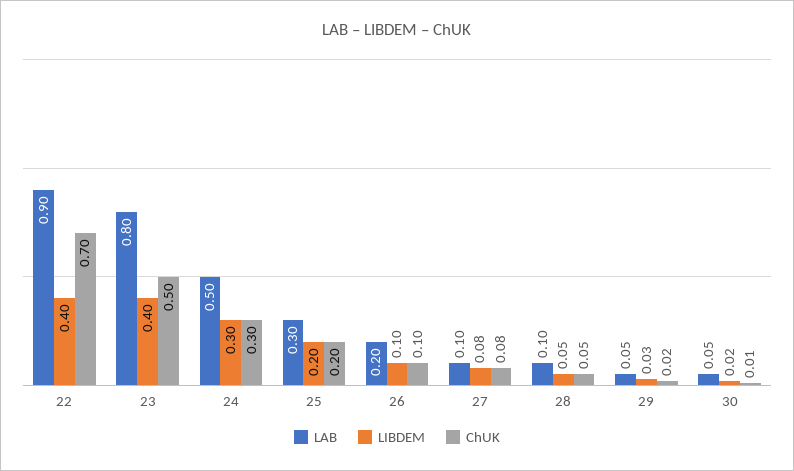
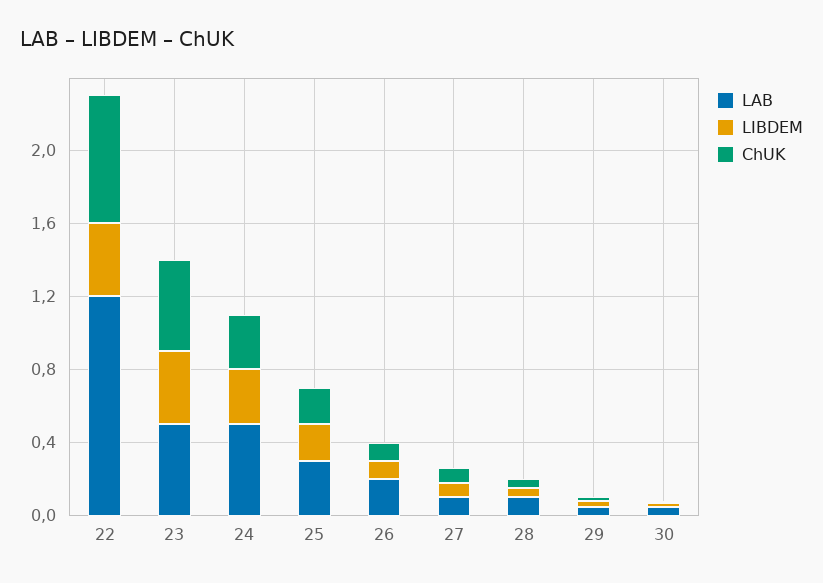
LAB, 22: 0.9 -> 1.2
LAB, 23: 0.8 -> 0.5

